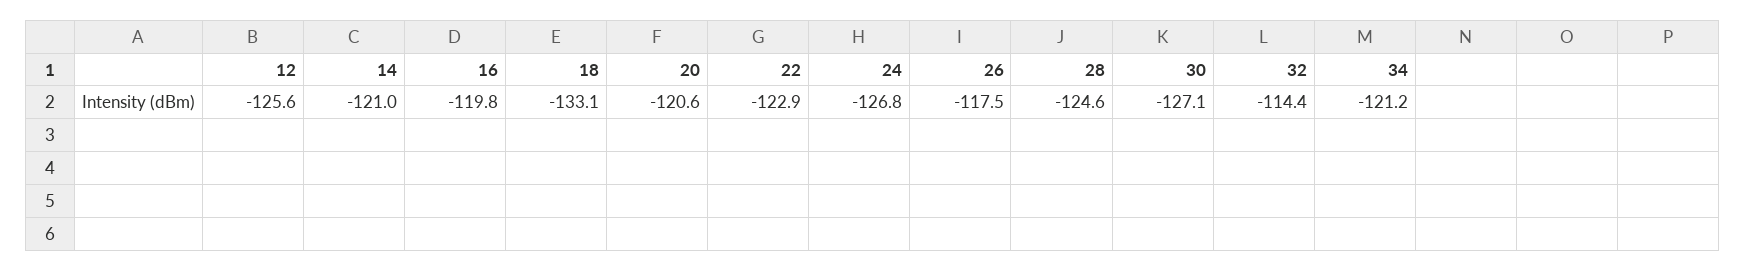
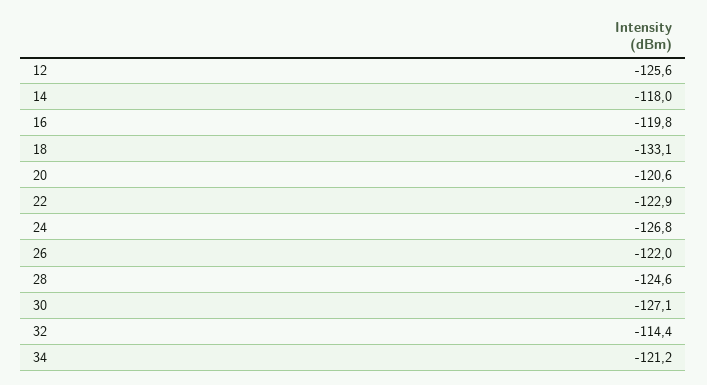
14: -121 -> -118
26: -117.5 -> -122

